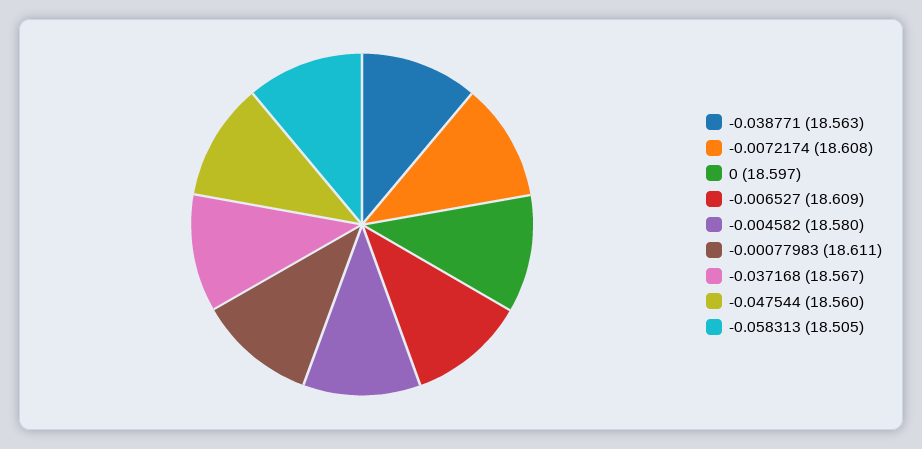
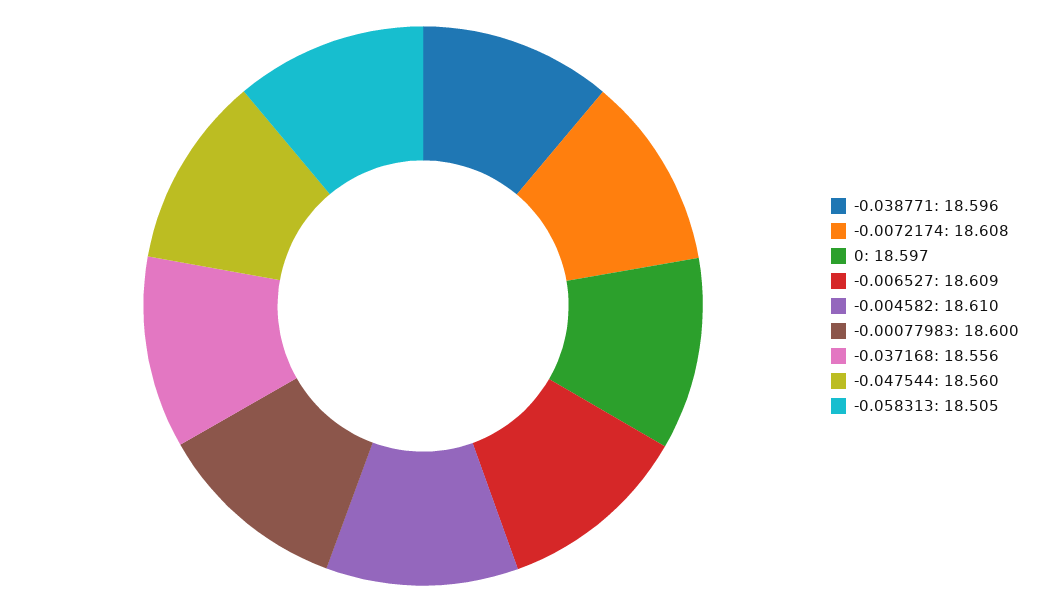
-0.038771: 18.563 -> 18.596
-0.004582: 18.58 -> 18.61
-0.00077983: 18.611 -> 18.6
-0.037168: 18.567 -> 18.556

